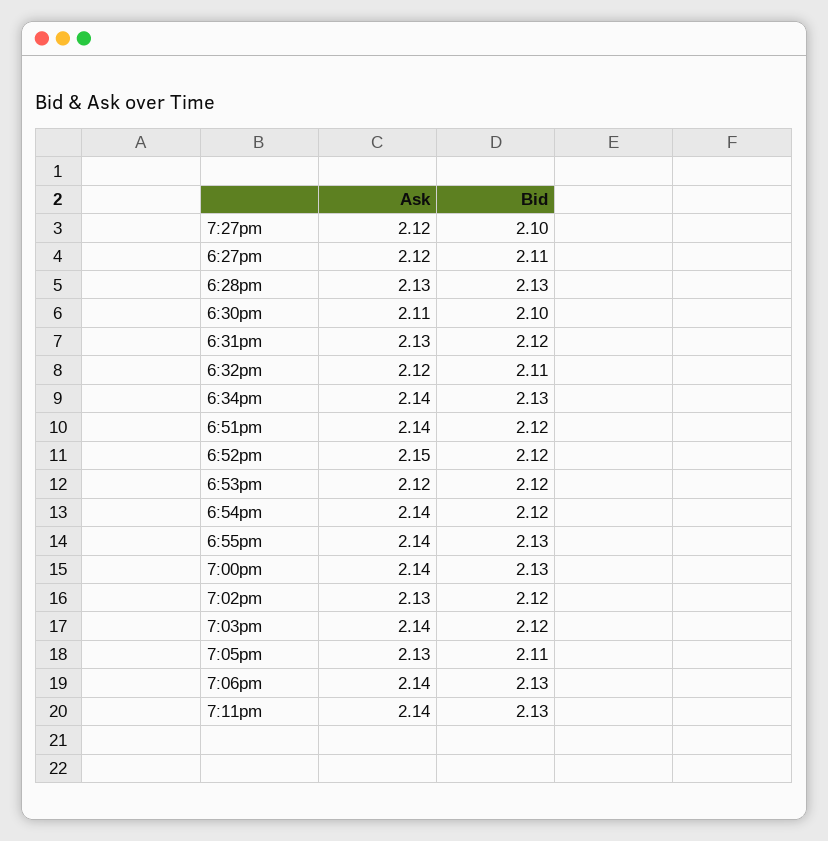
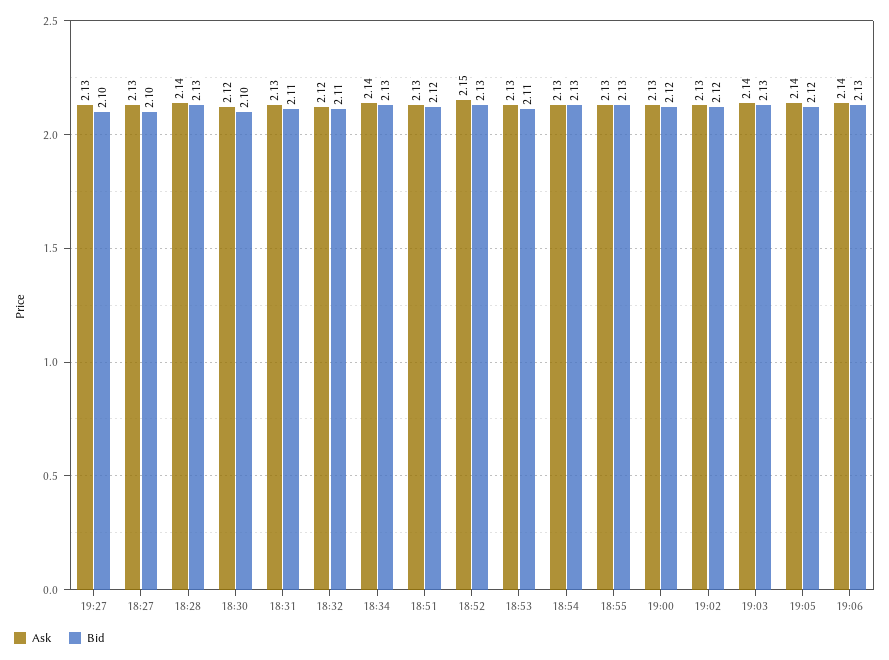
Ask, 7:27pm: 2.12 -> 2.13
Ask, 6:27pm: 2.12 -> 2.13
Bid, 6:27pm: 2.11 -> 2.1
Ask, 6:28pm: 2.13 -> 2.14
Ask, 6:30pm: 2.11 -> 2.12
Bid, 6:31pm: 2.12 -> 2.11
Ask, 6:51pm: 2.14 -> 2.13
Bid, 6:52pm: 2.12 -> 2.13
Ask, 6:53pm: 2.12 -> 2.13
Bid, 6:53pm: 2.12 -> 2.11
Ask, 6:54pm: 2.14 -> 2.13
Bid, 6:54pm: 2.12 -> 2.13
Ask, 6:55pm: 2.14 -> 2.13
Ask, 7:00pm: 2.14 -> 2.13
Bid, 7:00pm: 2.13 -> 2.12
Bid, 7:03pm: 2.12 -> 2.13
Ask, 7:05pm: 2.13 -> 2.14
Bid, 7:05pm: 2.11 -> 2.12
Ask, 7:11pm: 2.14 -> none
Bid, 7:11pm: 2.13 -> none

